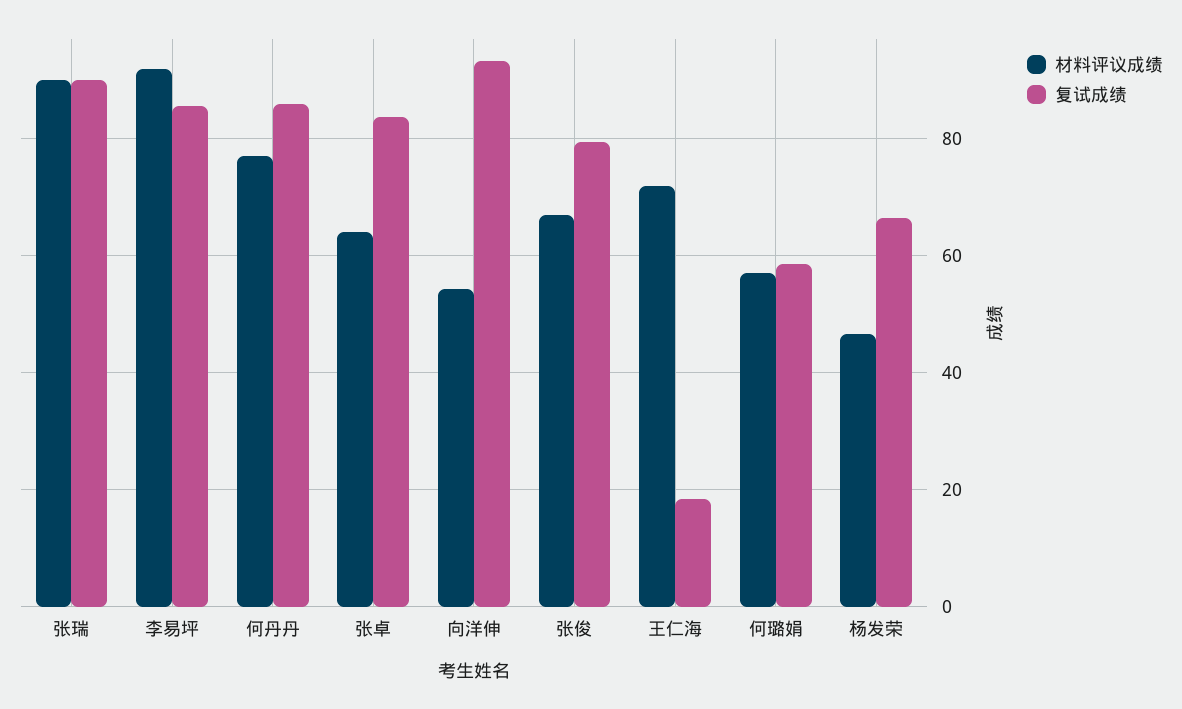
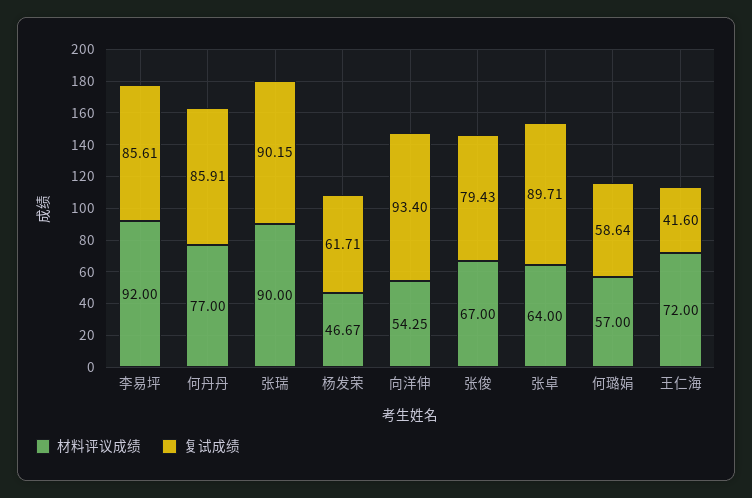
复试成绩, 张卓: 84 -> 89.71
复试成绩, 王仁海: 18 -> 41.6
复试成绩, 杨发荣: 66 -> 61.71

